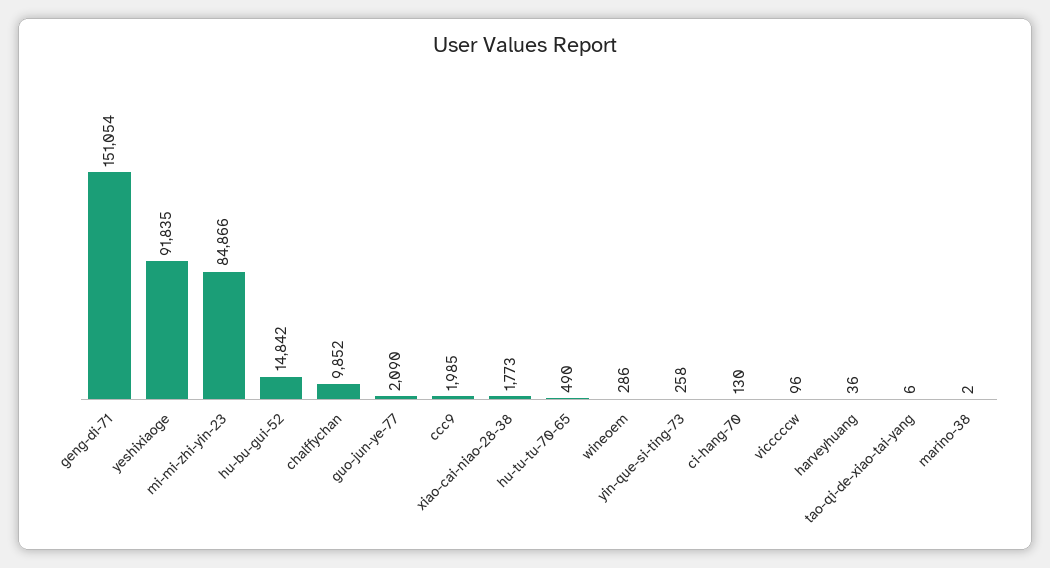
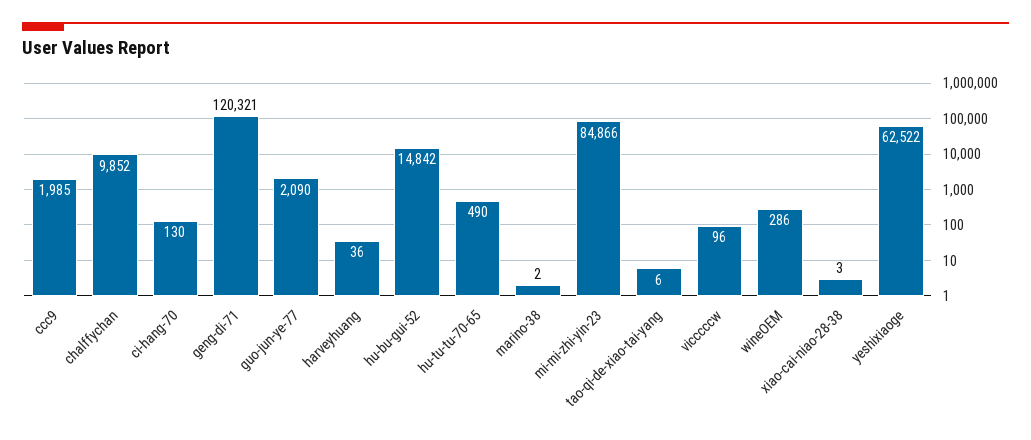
geng-di-71: 151054 -> 120321
yeshixiaoge: 91835 -> 62522
xiao-cai-niao-28-38: 1773 -> 3
yin-que-si-ting-73: 258 -> none

